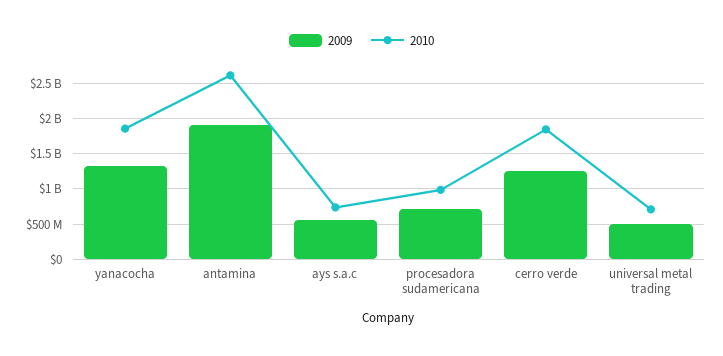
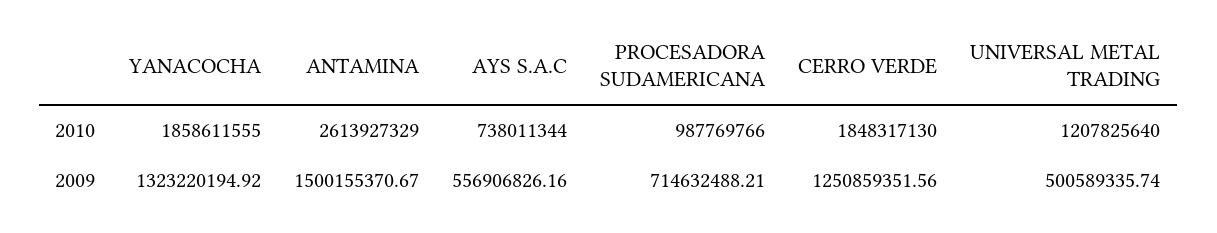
2009, antamina: 1900000000 -> 1500155370.67
2010, universal metal trading: 700000000 -> 1207825640

